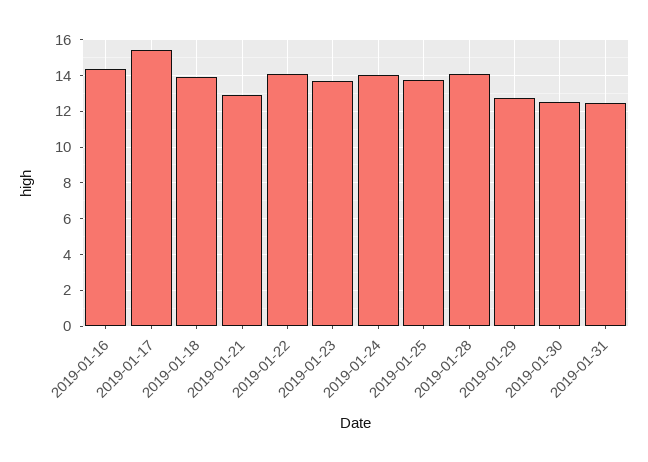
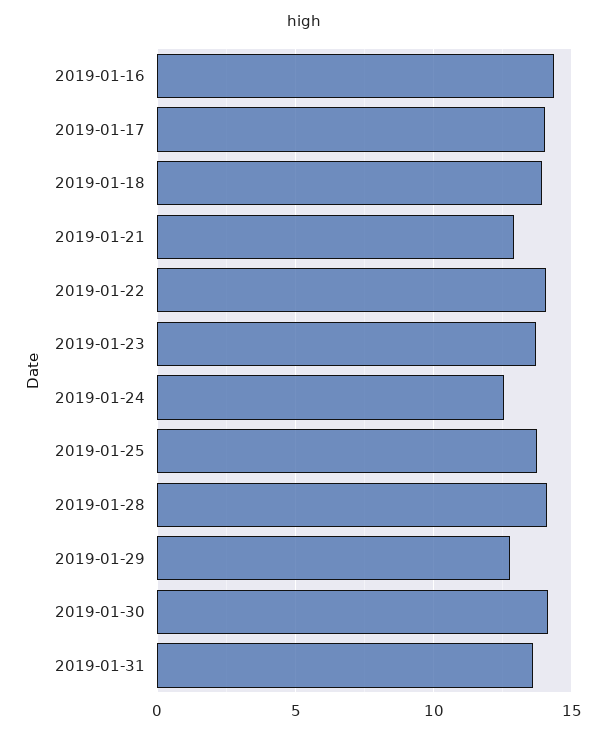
2019-01-17: 15.5 -> 14
2019-01-24: 14 -> 12.5
2019-01-30: 12.5 -> 14
2019-01-31: 12.5 -> 13.5

